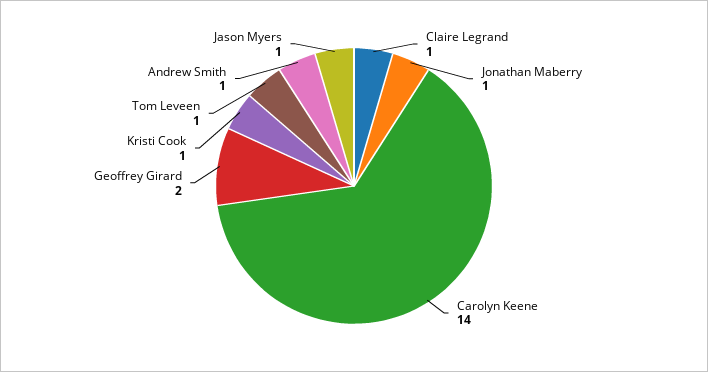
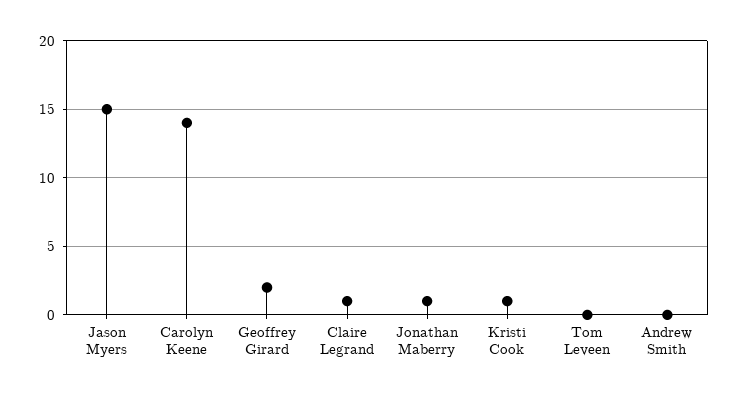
Tom Leveen: 1 -> 0
Andrew Smith: 1 -> 0
Jason Myers: 1 -> 15

